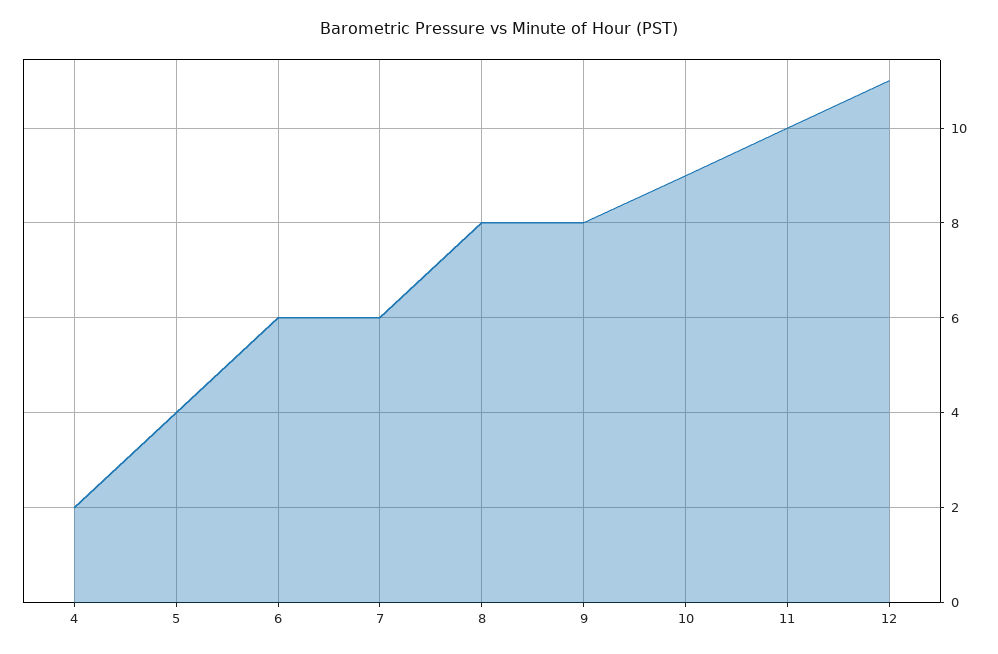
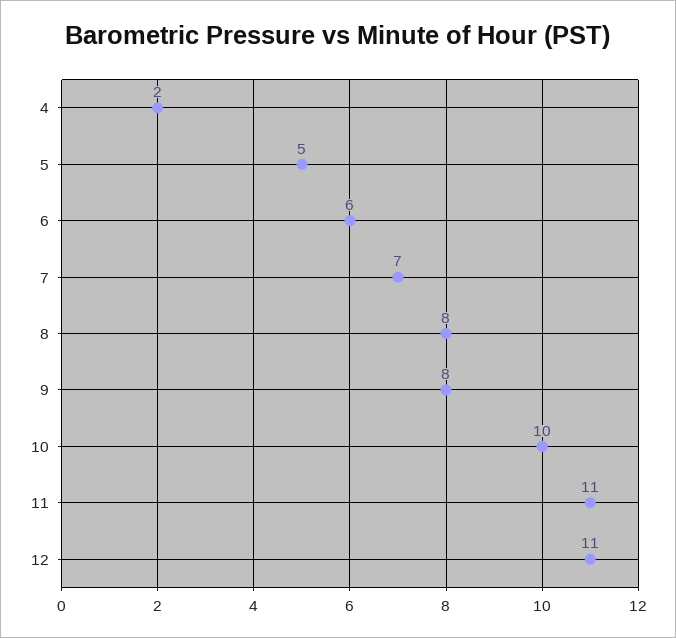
5: 4 -> 5
7: 6 -> 7
10: 9 -> 10
11: 10 -> 11

